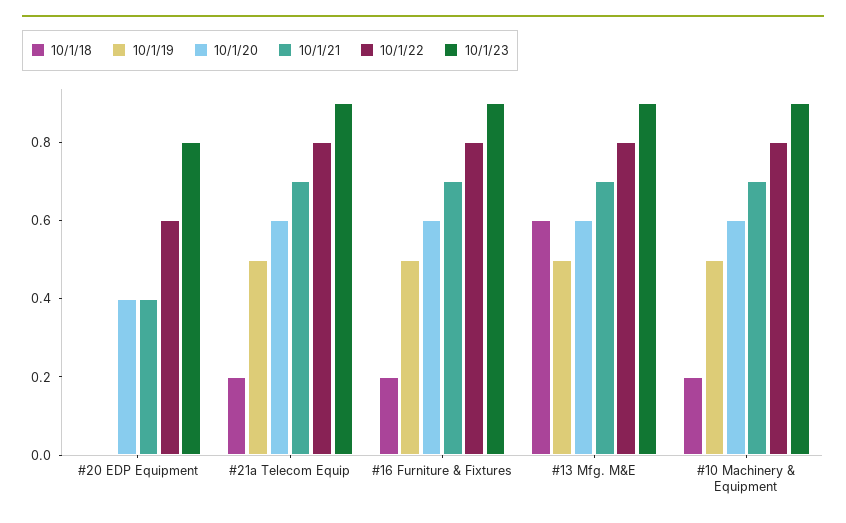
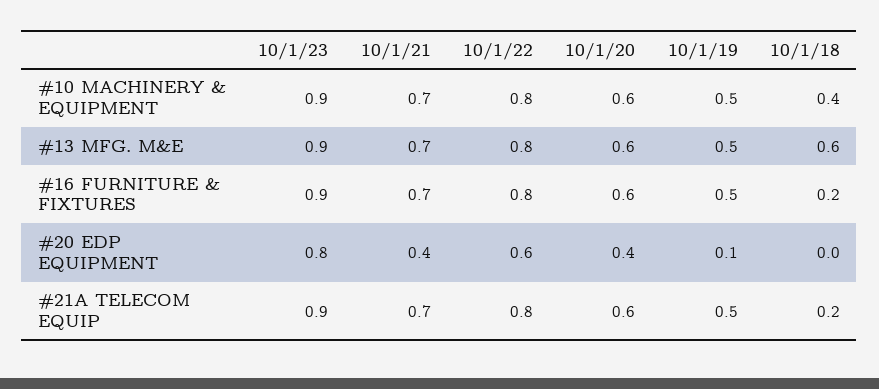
10/1/19, #20 EDP Equipment: 0 -> 0.1
10/1/18, #10 Machinery & Equipment: 0.2 -> 0.4

